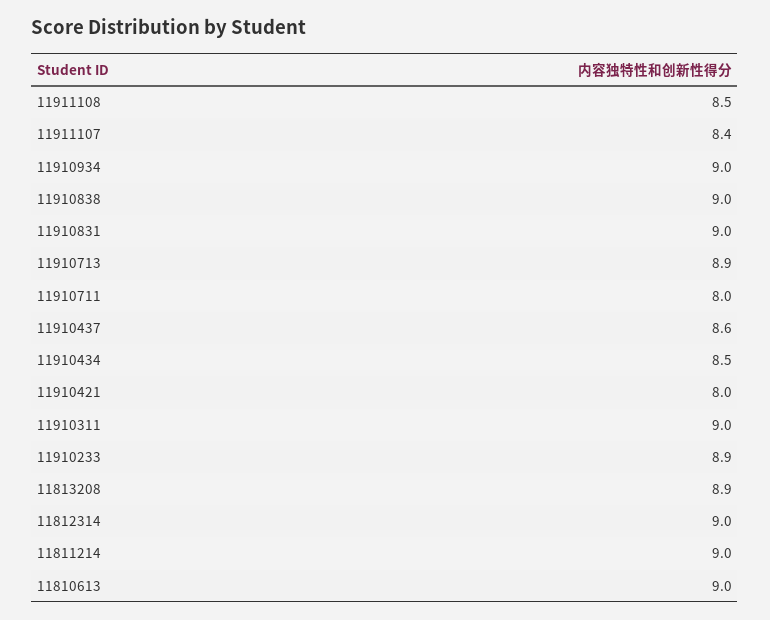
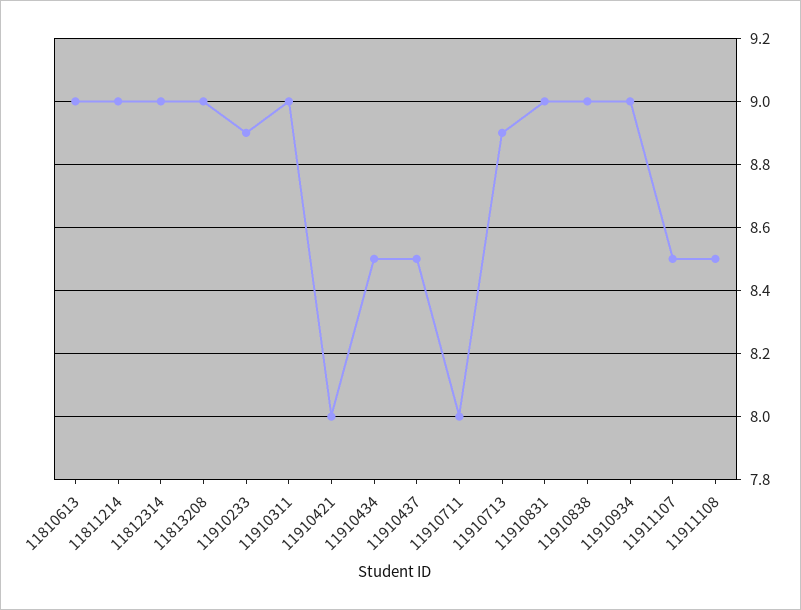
11911107: 8.4 -> 8.5
11910437: 8.6 -> 8.5
11813208: 8.9 -> 9

